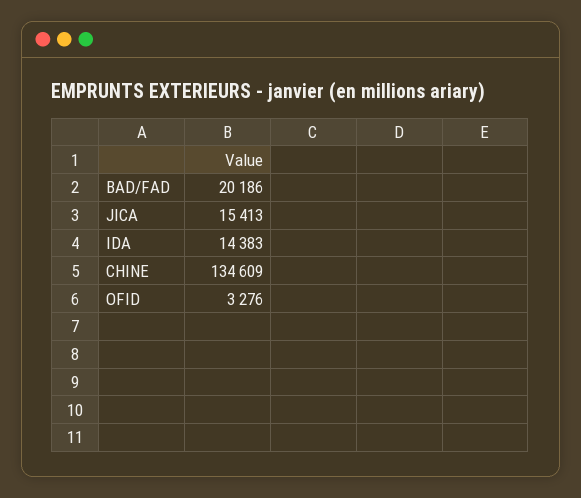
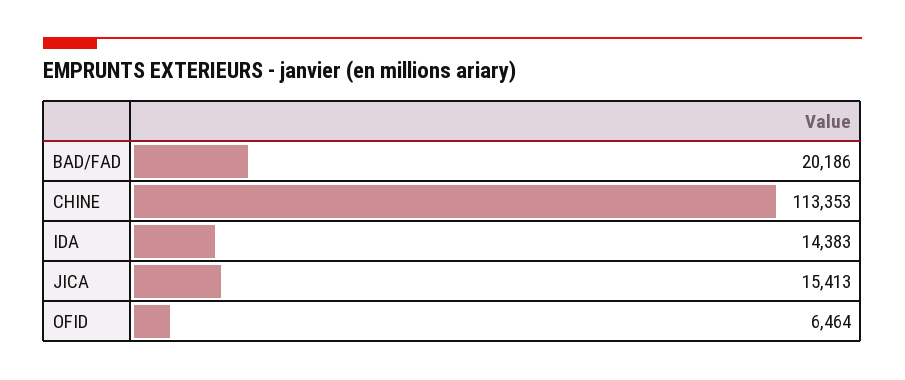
CHINE: 134609 -> 113353
OFID: 3276 -> 6464

